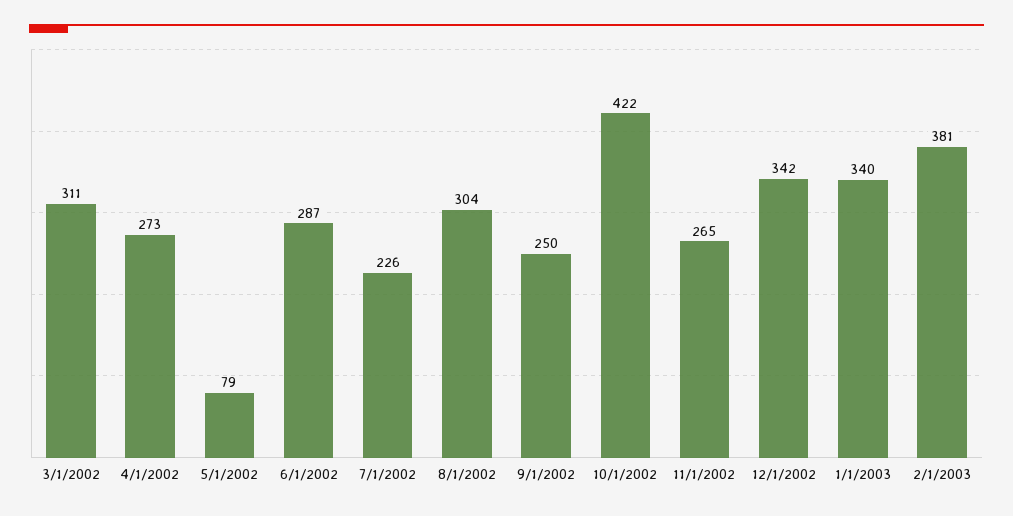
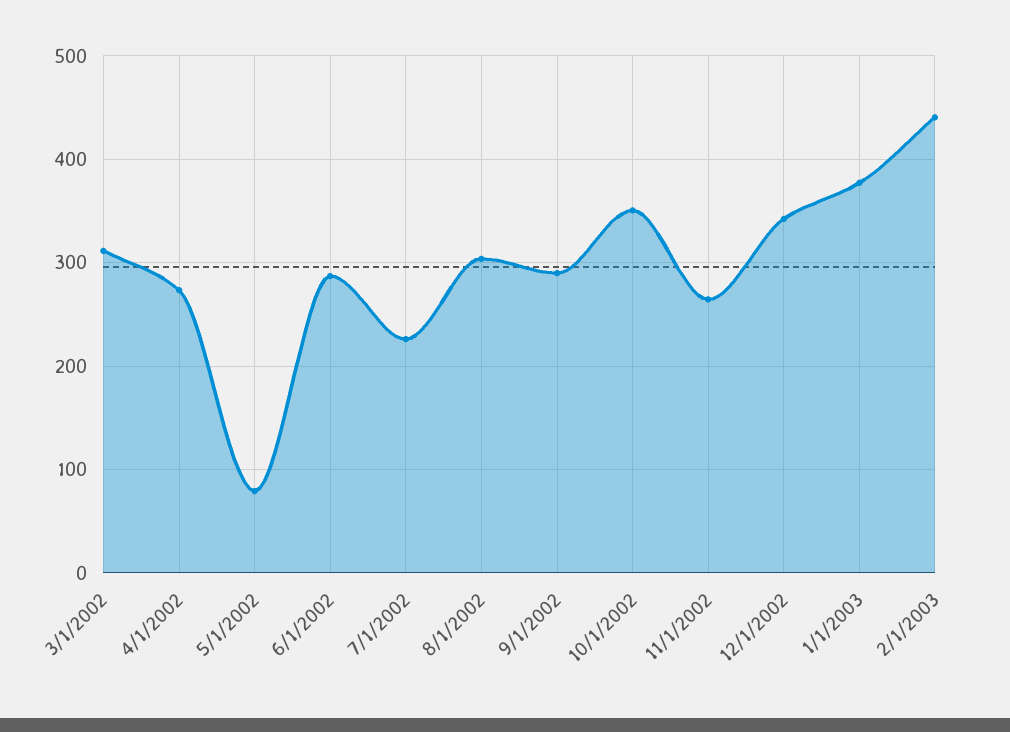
9/1/2002: 250 -> 290
10/1/2002: 422 -> 350
1/1/2003: 340 -> 380
2/1/2003: 381 -> 440

